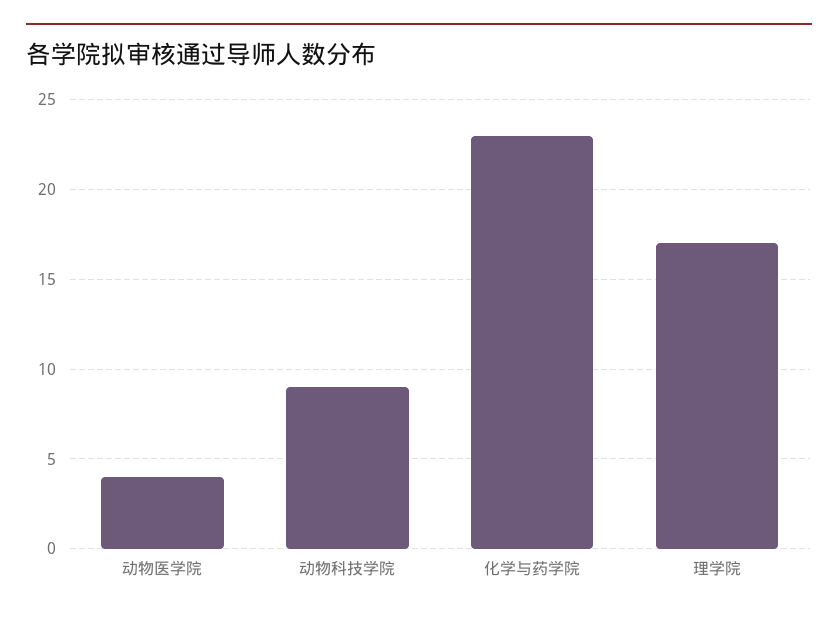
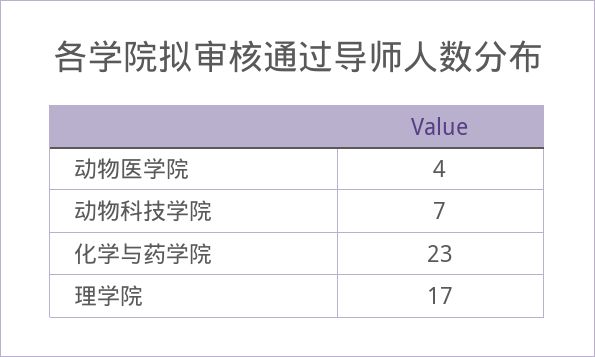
动物科技学院: 9 -> 7

